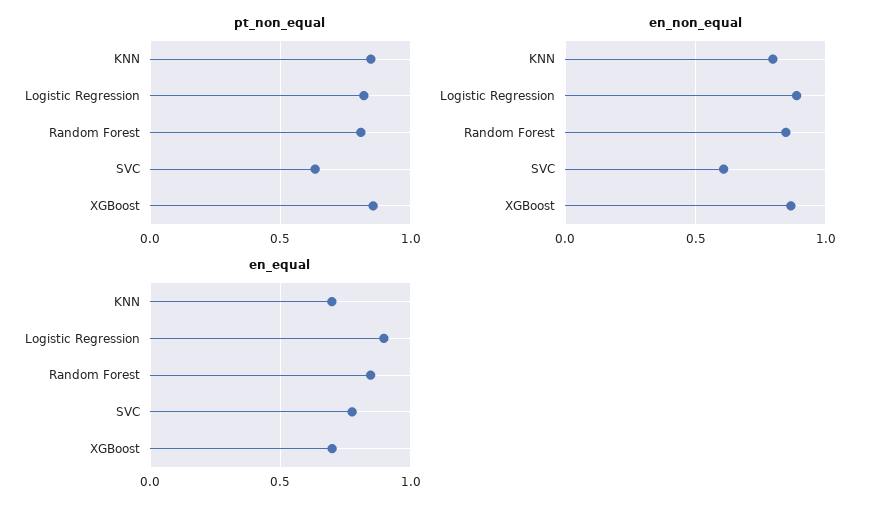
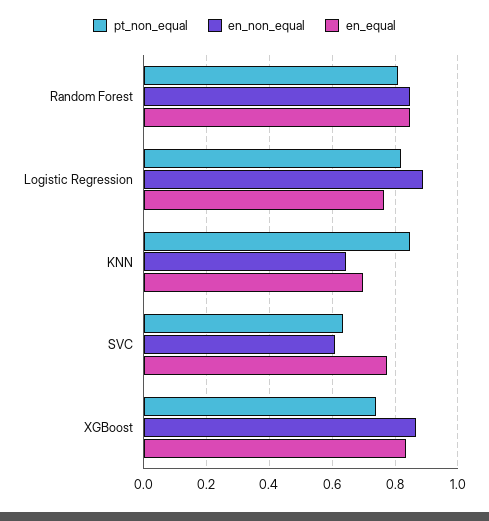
pt_non_equal, XGBoost: 0.85 -> 0.74
en_non_equal, KNN: 0.8 -> 0.64
en_equal, Logistic Regression: 0.9 -> 0.76
en_equal, XGBoost: 0.7 -> 0.84

